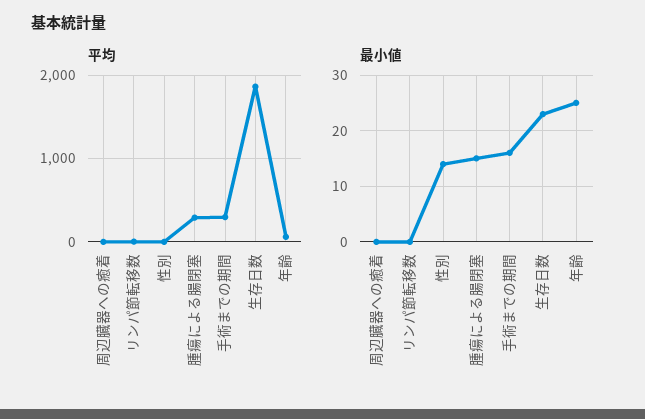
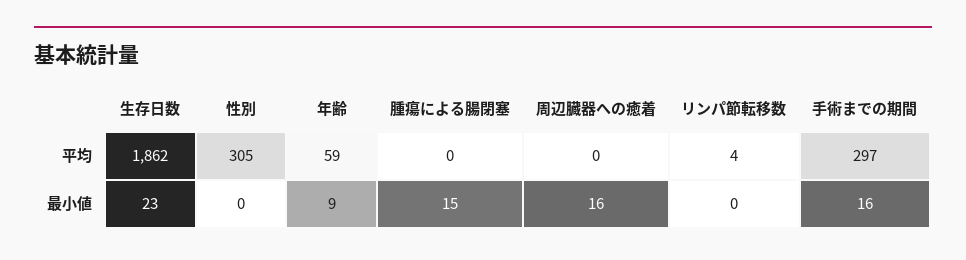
平均, 性別: 0 -> 305
平均, 腫瘍による腸閉塞: 300 -> 0
最小値, 周辺臓器への癒着: 0 -> 16
最小値, 性別: 15 -> 0
最小値, 年齢: 25 -> 9

